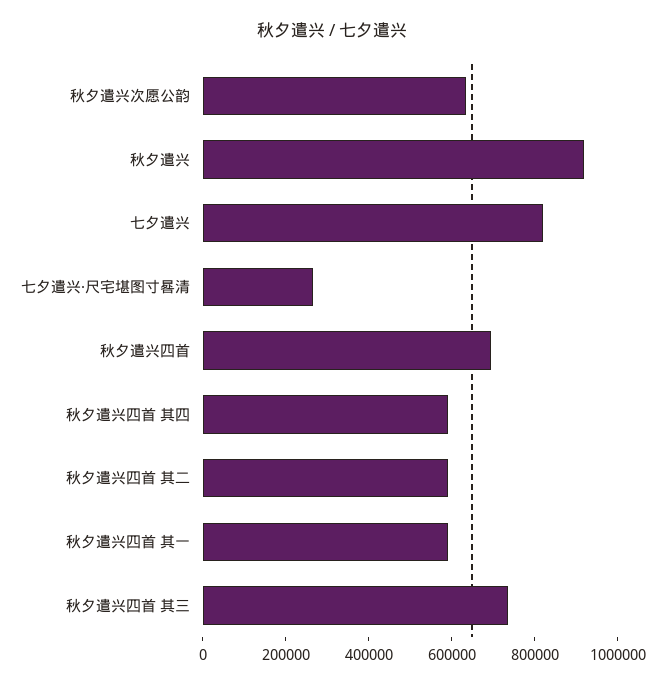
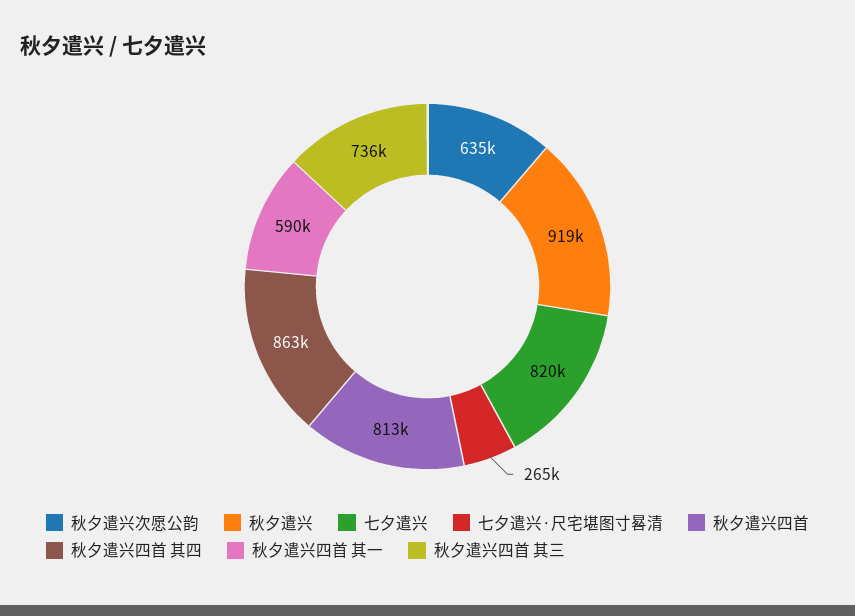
秋夕遣兴四首: 700000 -> 813000
秋夕遣兴四首 其四: 600000 -> 863000
秋夕遣兴四首 其二: 600000 -> none

